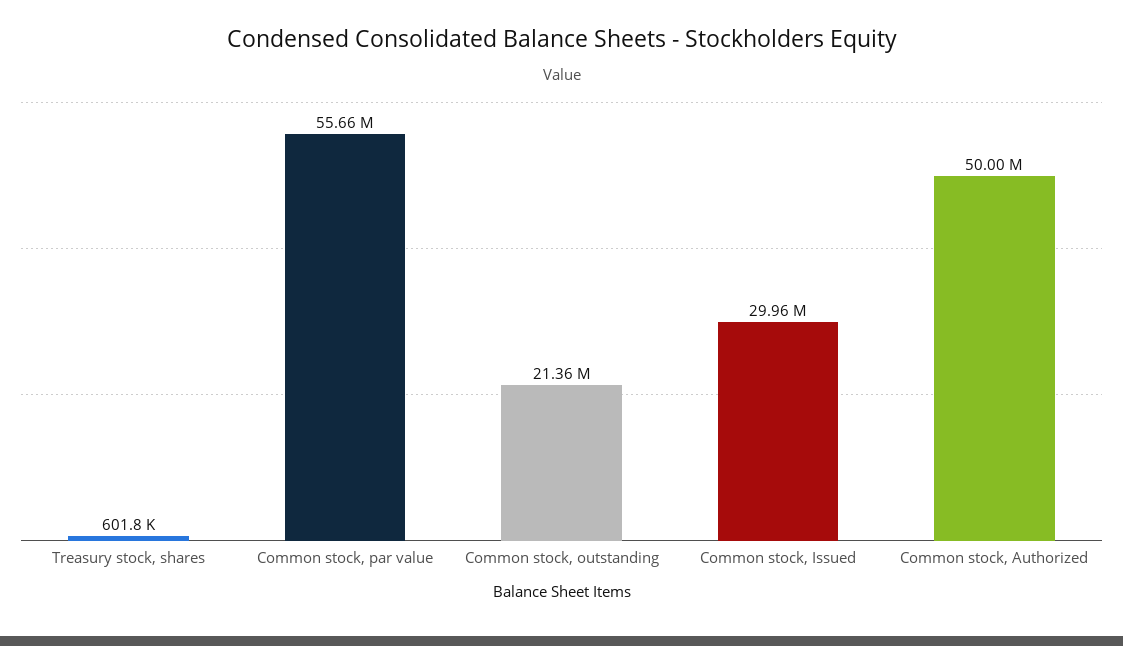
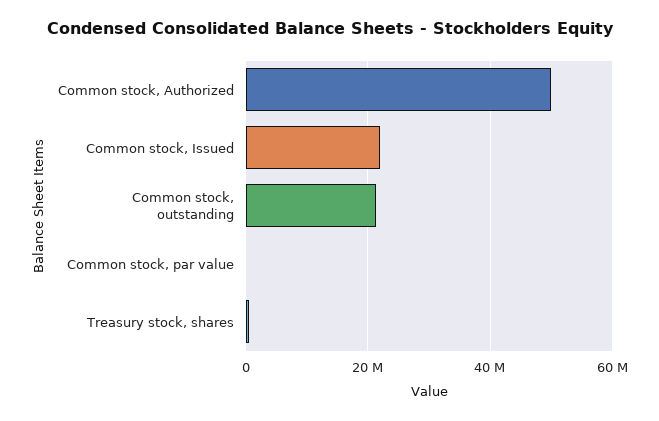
Common stock, par value: 55660000 -> 0
Common stock, Issued: 29960000 -> 22000000

